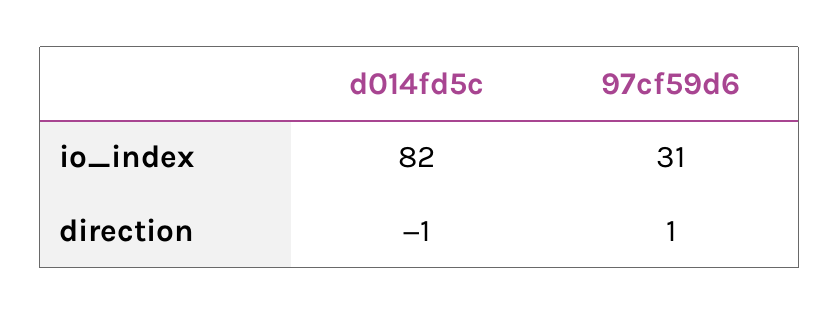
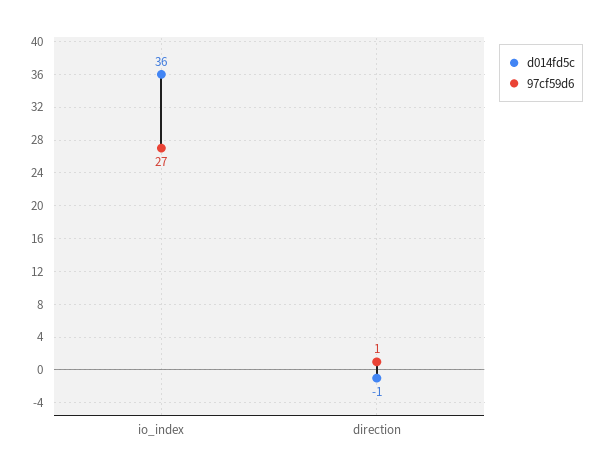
d014fd5c, io_index: 82 -> 36
97cf59d6, io_index: 31 -> 27

